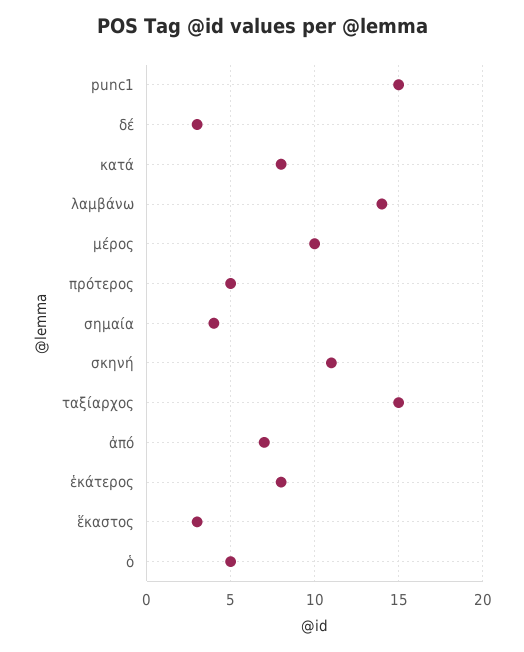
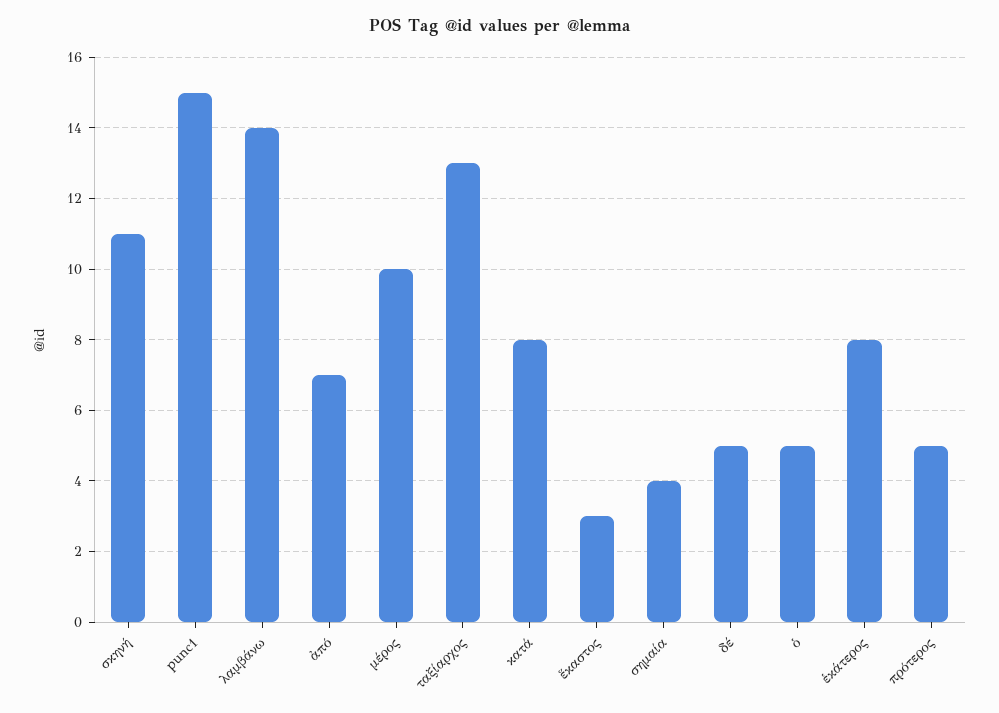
δέ: 3 -> 5
ταξίαρχος: 15 -> 13

